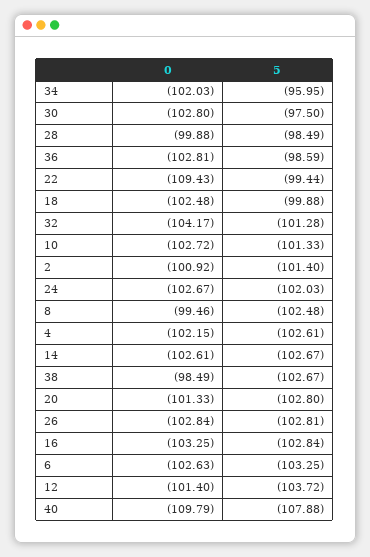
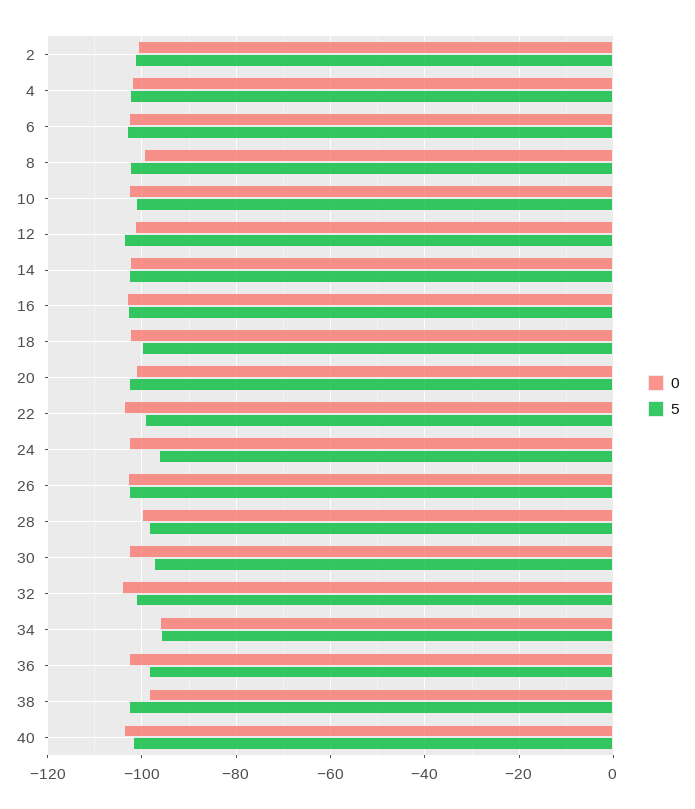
0, 34: -102.03 -> -96
0, 22: -109.43 -> -104
5, 24: -102.03 -> -96
0, 40: -109.79 -> -104
5, 40: -107.88 -> -102

